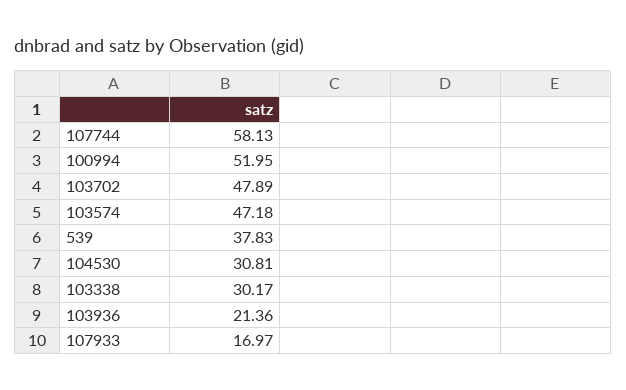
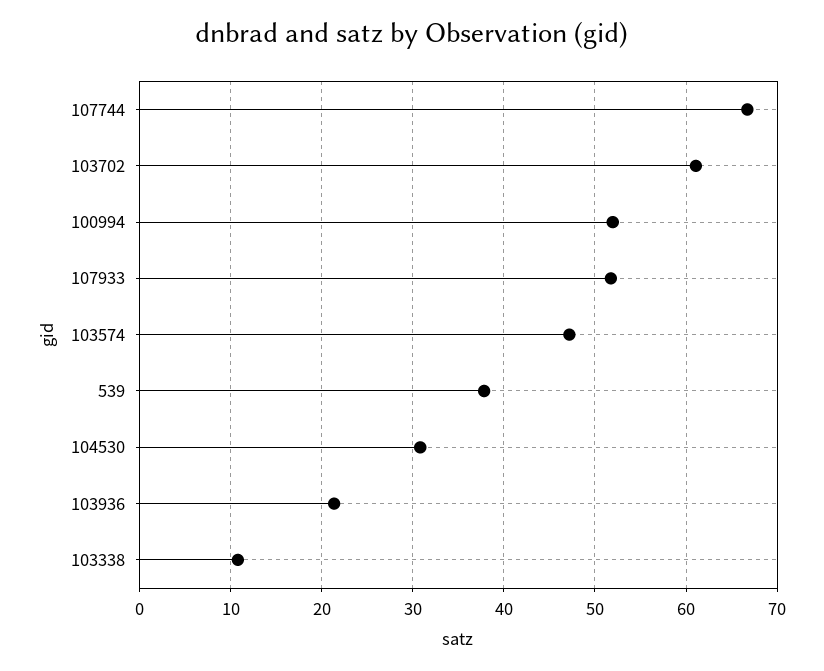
107744: 58.13 -> 67
103702: 47.89 -> 61
103338: 30.17 -> 11
107933: 16.97 -> 52

